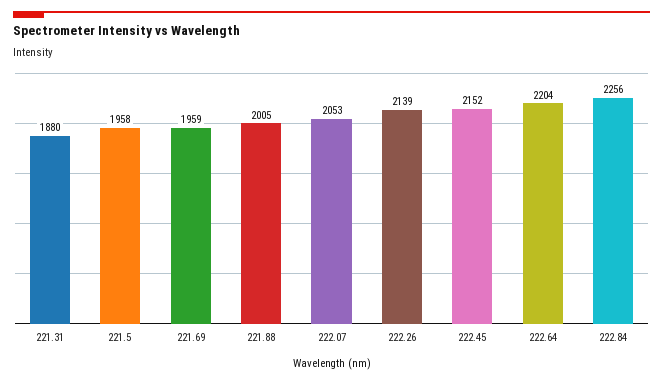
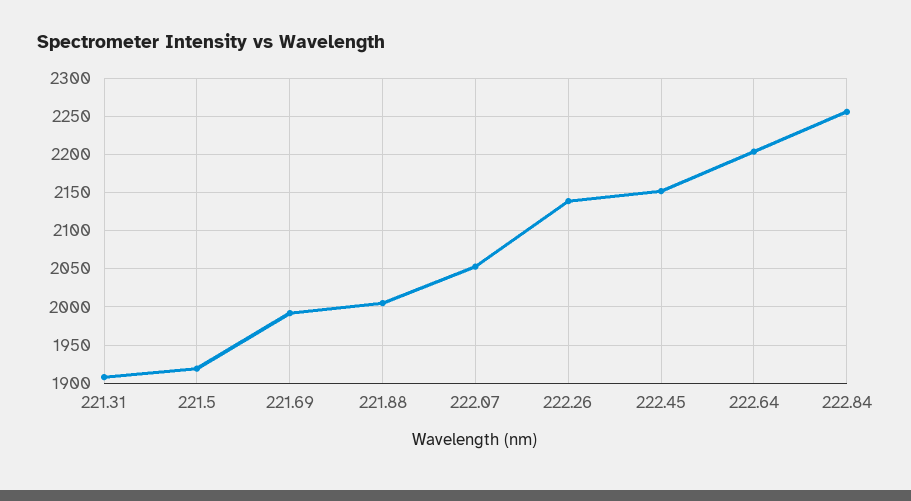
221.31: 1880 -> 1910
221.5: 1958 -> 1920
221.69: 1959 -> 1990

